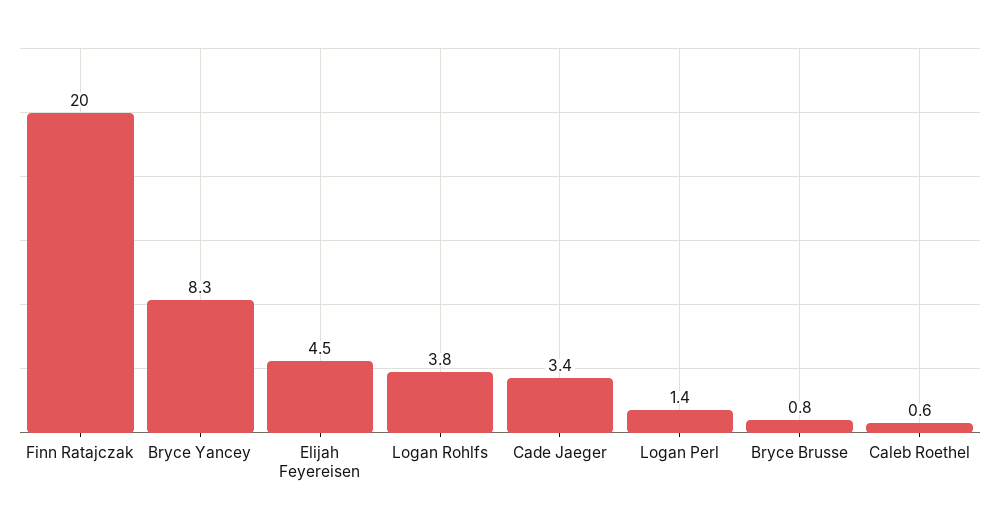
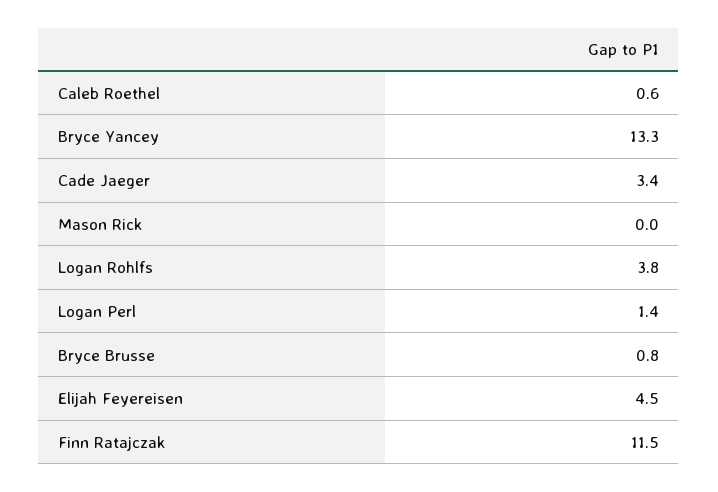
Finn Ratajczak: 20 -> 11.5
Bryce Yancey: 8.3 -> 13.3
Mason Rick: none -> 0

